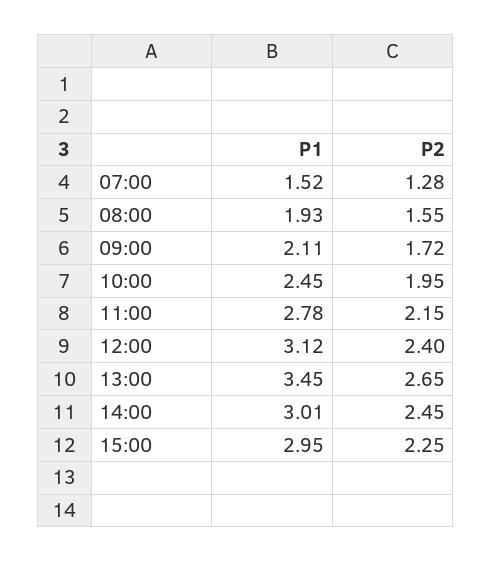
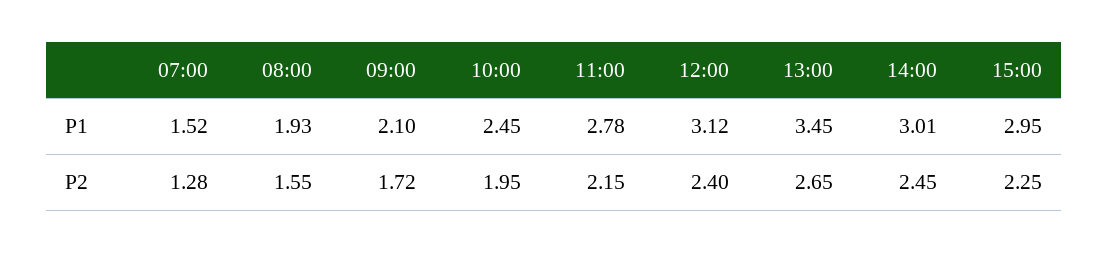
P1, 09:00: 2.11 -> 2.1

